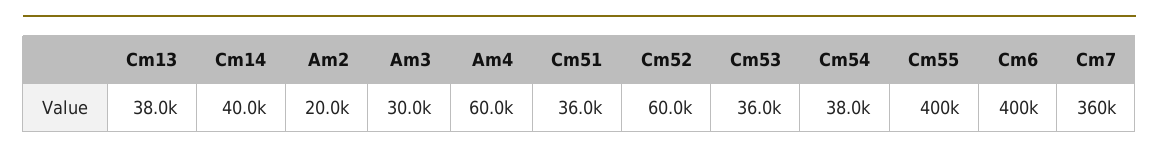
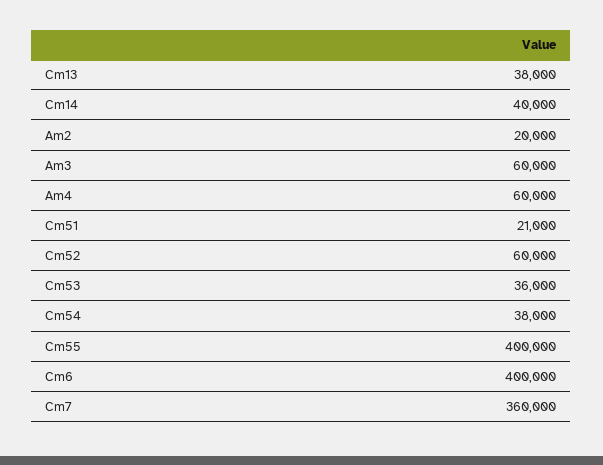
Am3: 30000 -> 60000
Cm51: 36000 -> 21000

